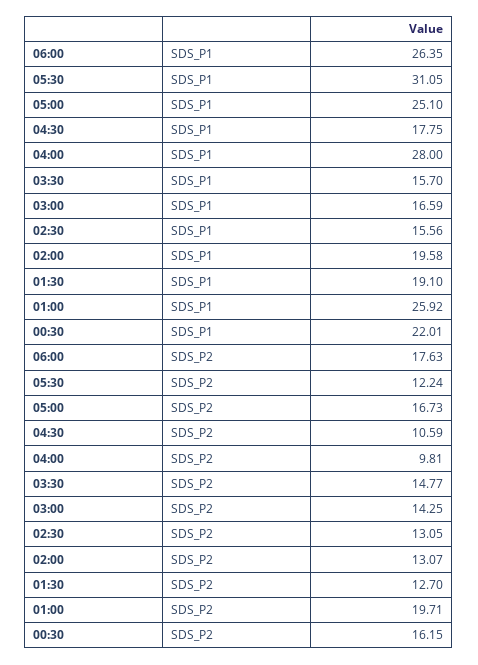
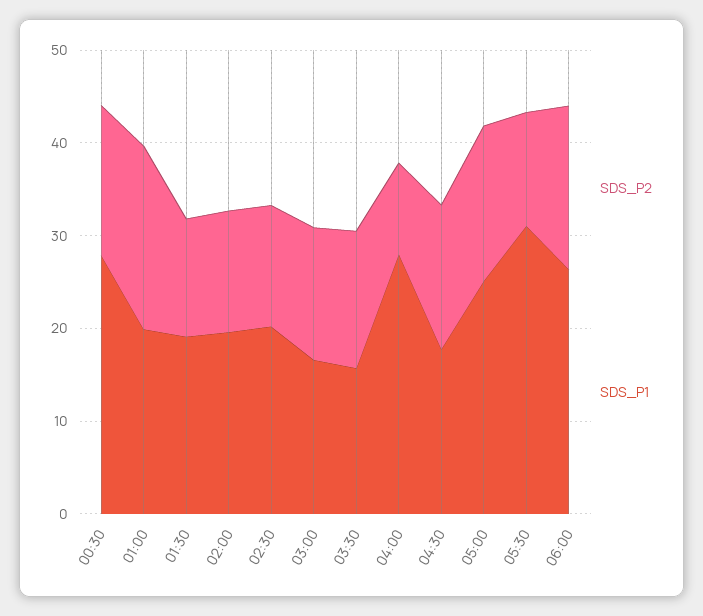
SDS_P1, 02:30: 15.56 -> 20
SDS_P1, 01:00: 25.92 -> 20
SDS_P1, 00:30: 22.01 -> 28
SDS_P2, 04:30: 10.59 -> 16

